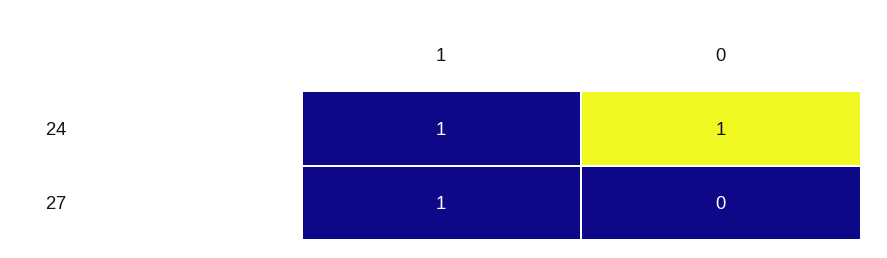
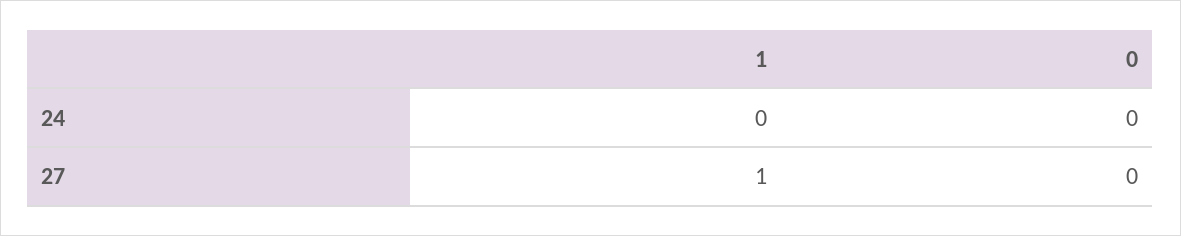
1, 24: 1 -> 0
0, 24: 1 -> 0

